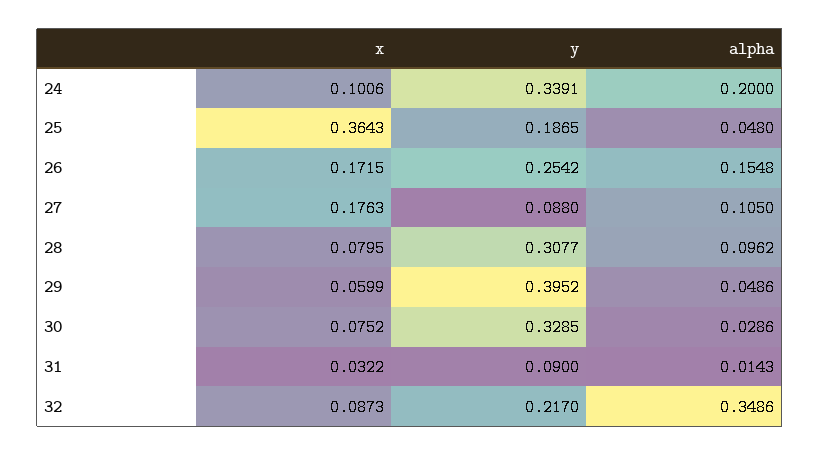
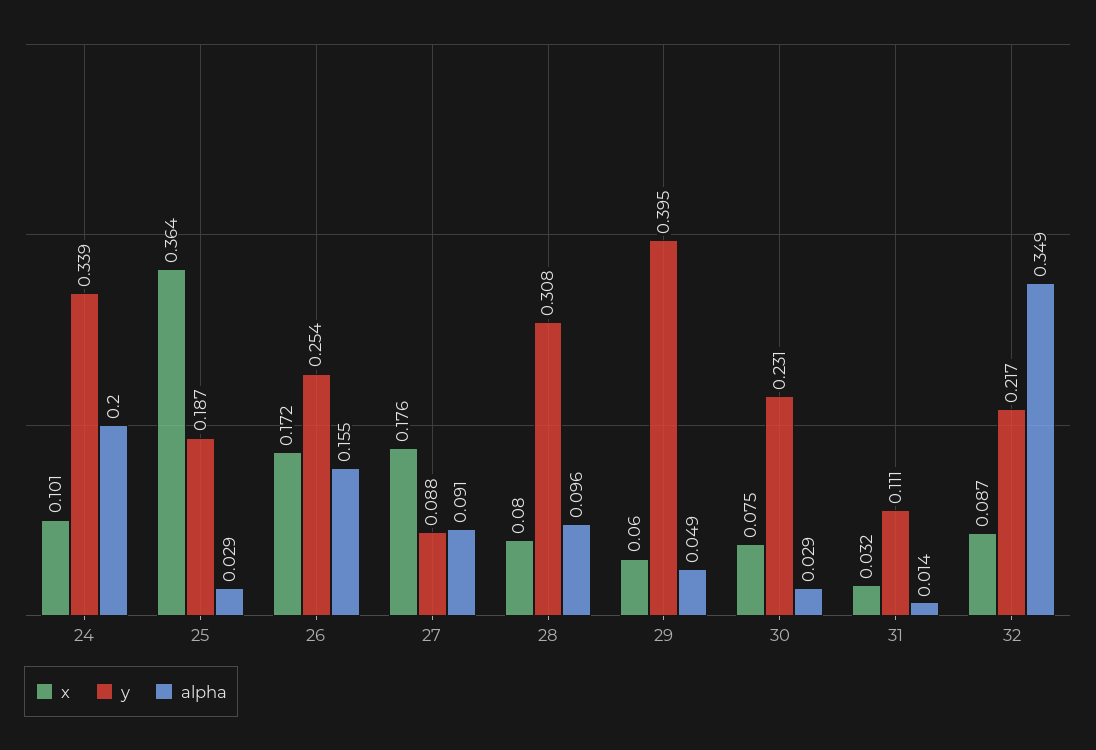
alpha, 25: 0.048 -> 0.029
alpha, 27: 0.105 -> 0.091
y, 30: 0.3285 -> 0.231
y, 31: 0.09 -> 0.111

